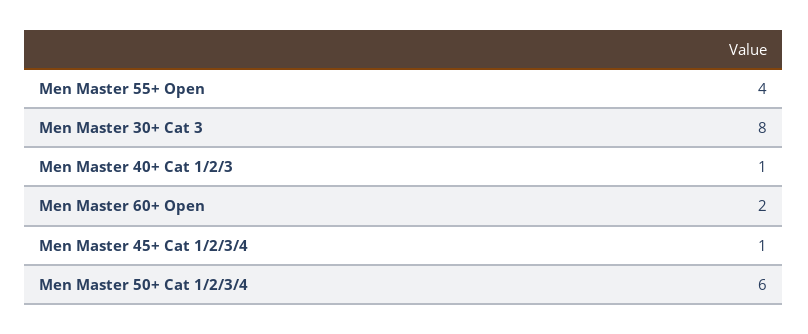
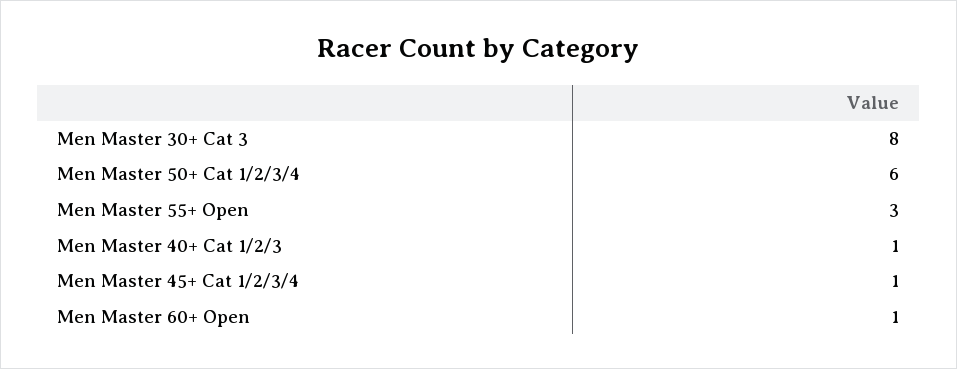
Men Master 55+ Open: 4 -> 3
Men Master 60+ Open: 2 -> 1

